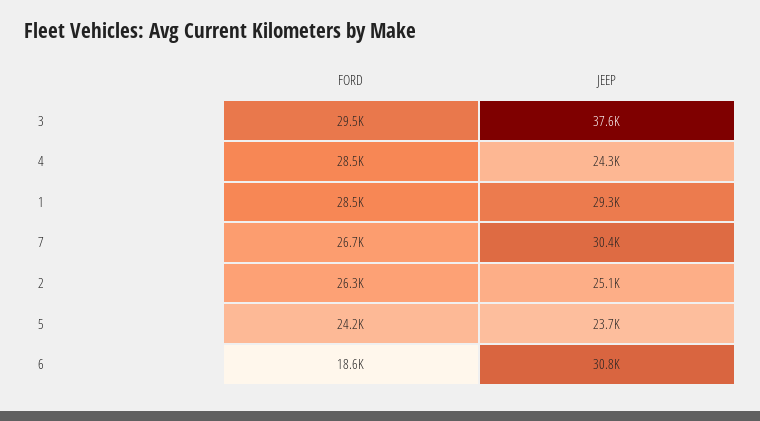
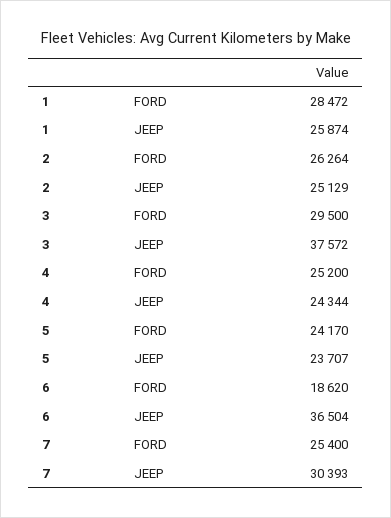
FORD, 4: 28500 -> 25200
JEEP, 1: 29300 -> 25874
FORD, 7: 26700 -> 25400
JEEP, 6: 30800 -> 36504

